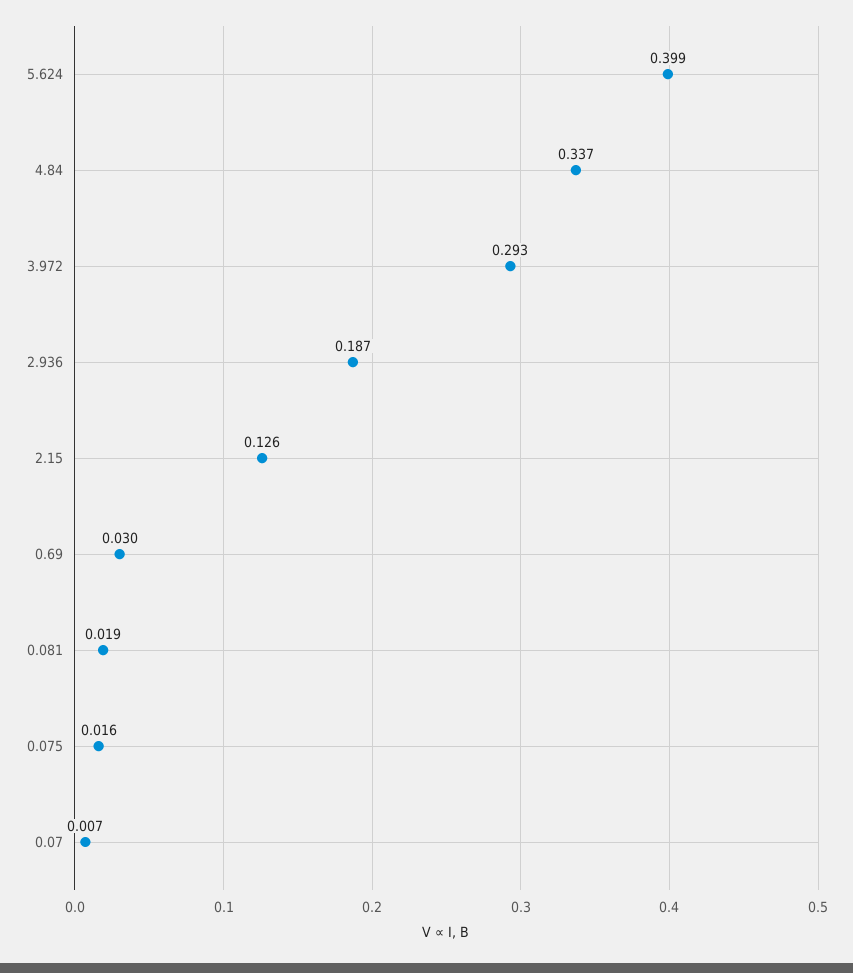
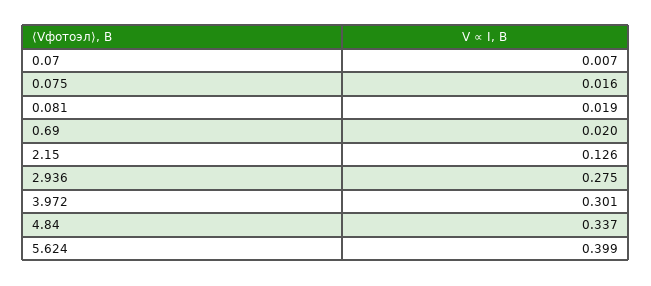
3.972: 0.293 -> 0.301
2.936: 0.187 -> 0.275
0.69: 0.03 -> 0.02

